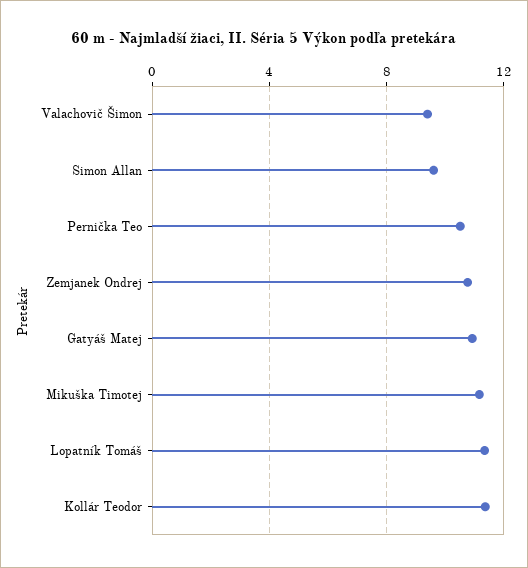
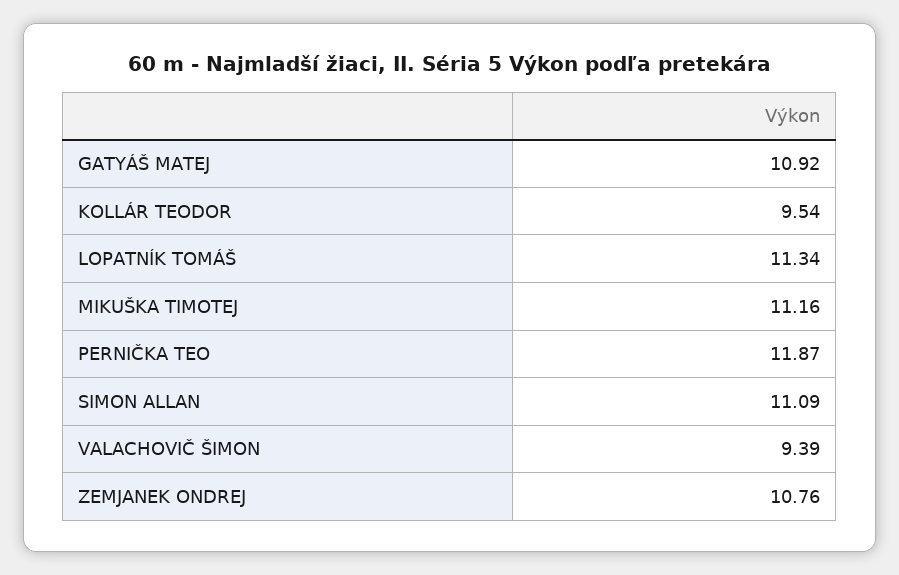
Simon Allan: 9.5 -> 11.09
Pernička Teo: 10.5 -> 11.87
Kollár Teodor: 11.5 -> 9.54

